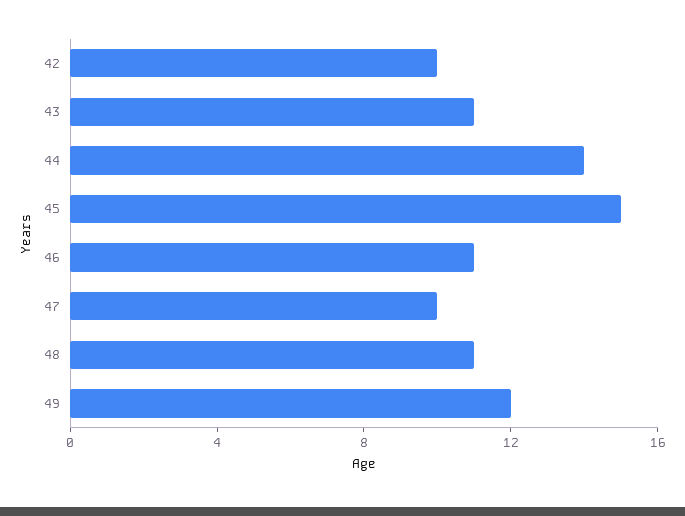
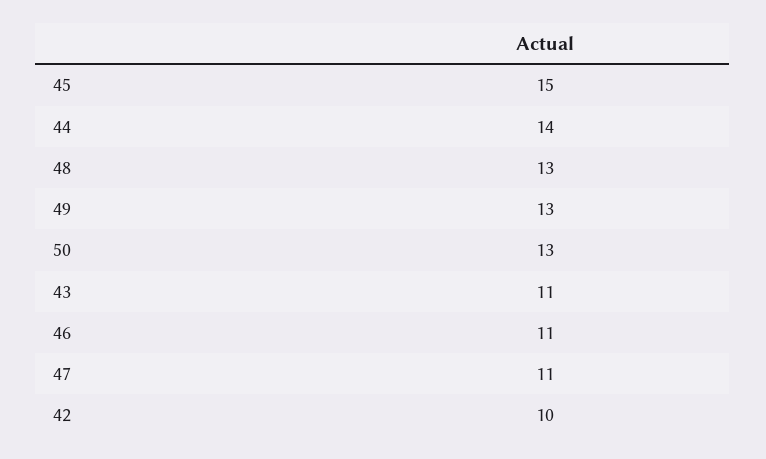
47: 10 -> 11
48: 11 -> 13
49: 12 -> 13
50: none -> 13

